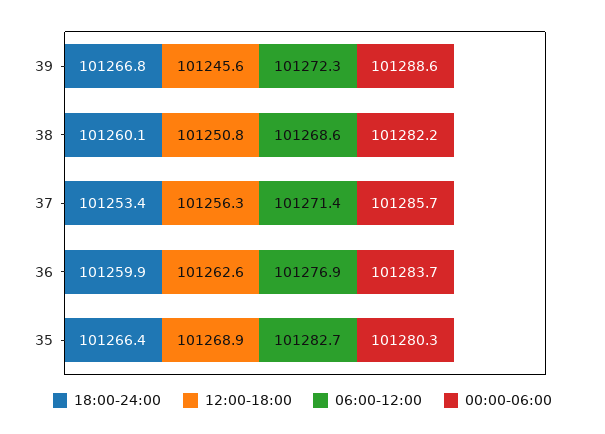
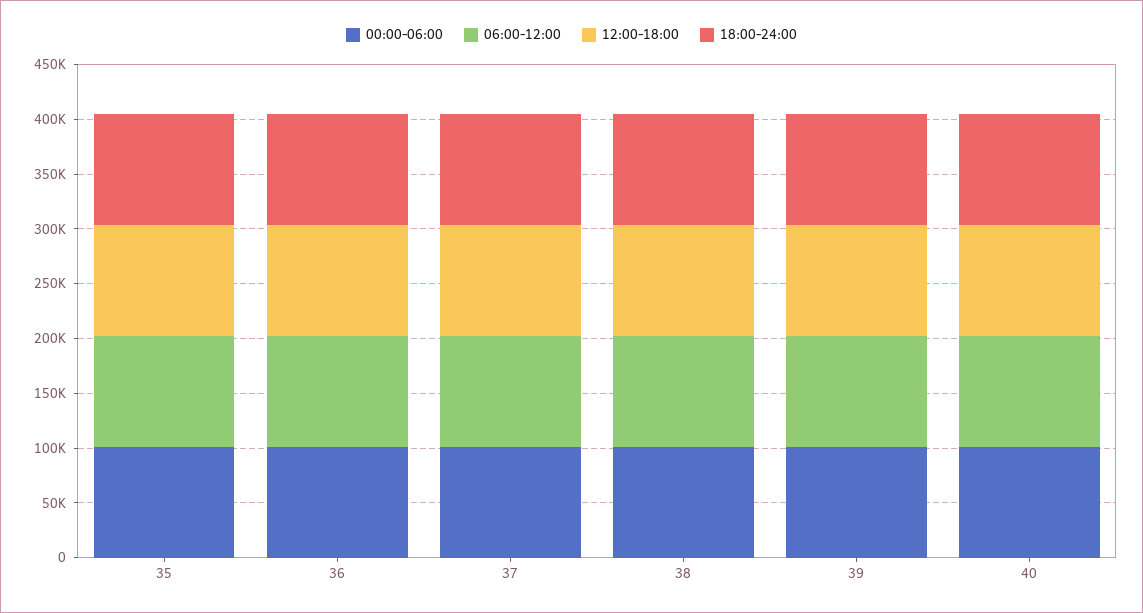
00:00-06:00, 40: none -> 100000
06:00-12:00, 40: none -> 100000
12:00-18:00, 40: none -> 100000
18:00-24:00, 40: none -> 100000

